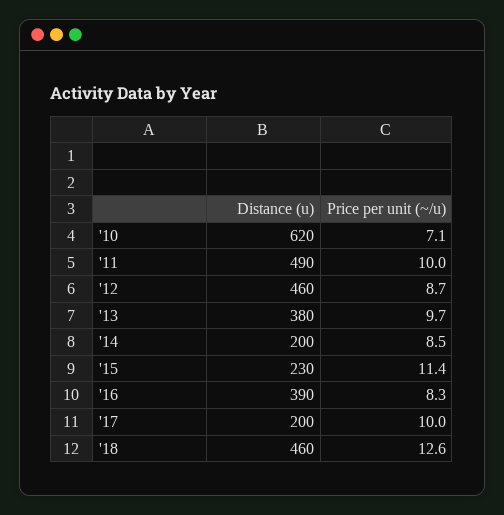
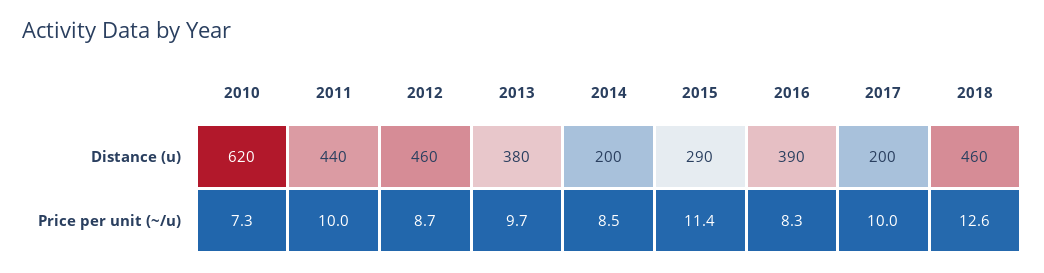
Price per unit (~/u), '10: 7.1 -> 7.3
Distance (u), '11: 490 -> 440
Distance (u), '15: 230 -> 290

